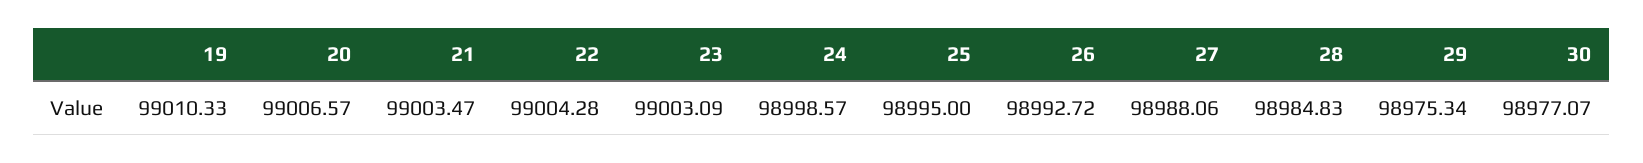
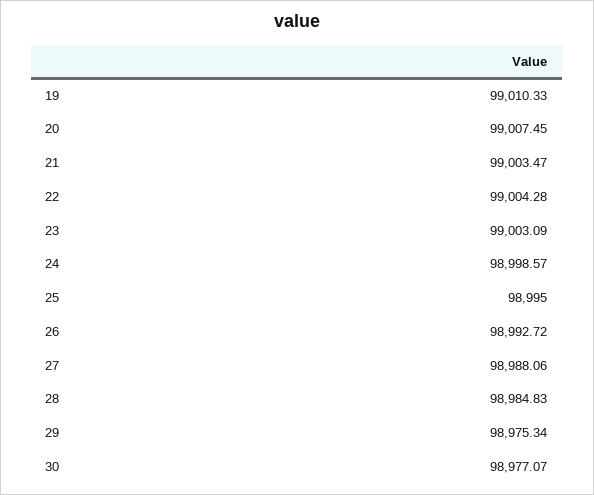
20: 99006.57 -> 99007.45

